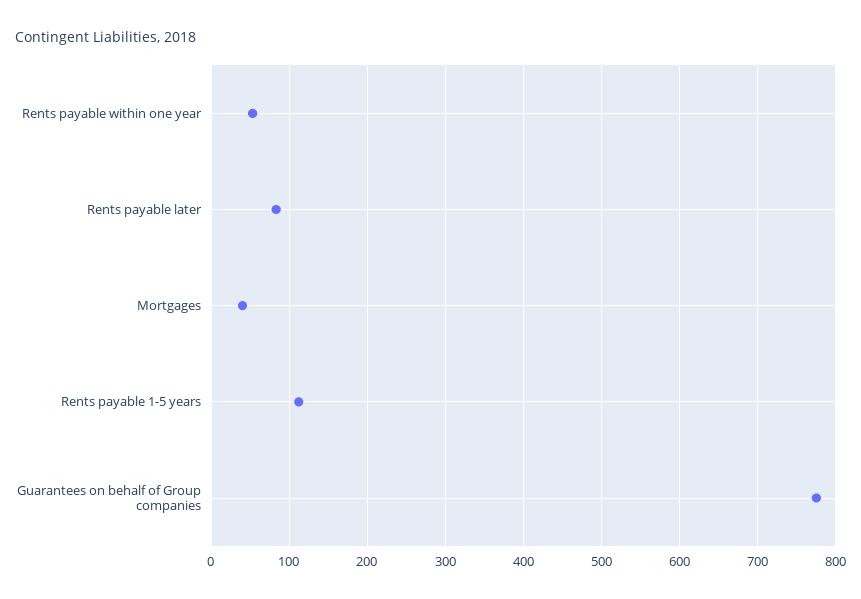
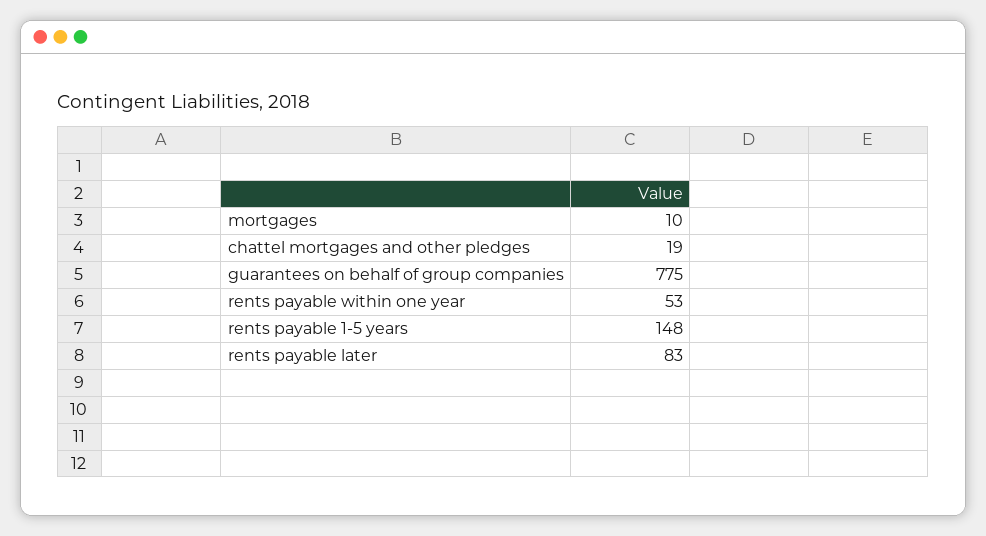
Mortgages: 40 -> 10
Rents payable 1-5 years: 110 -> 148
chattel mortgages and other pledges: none -> 19

